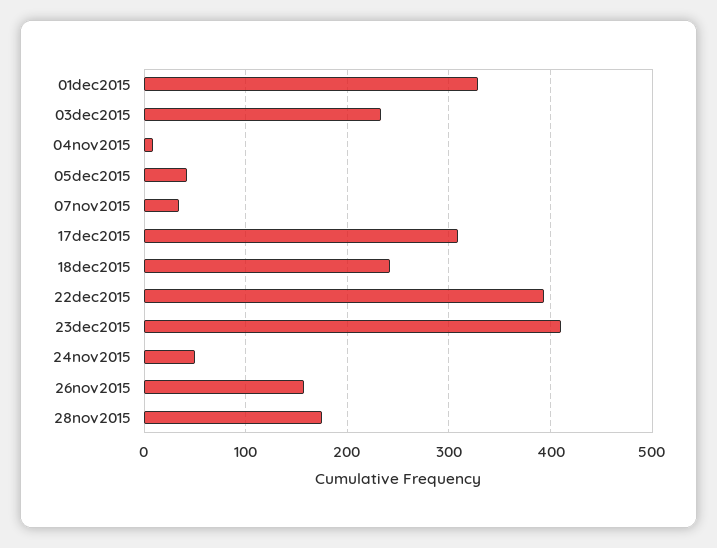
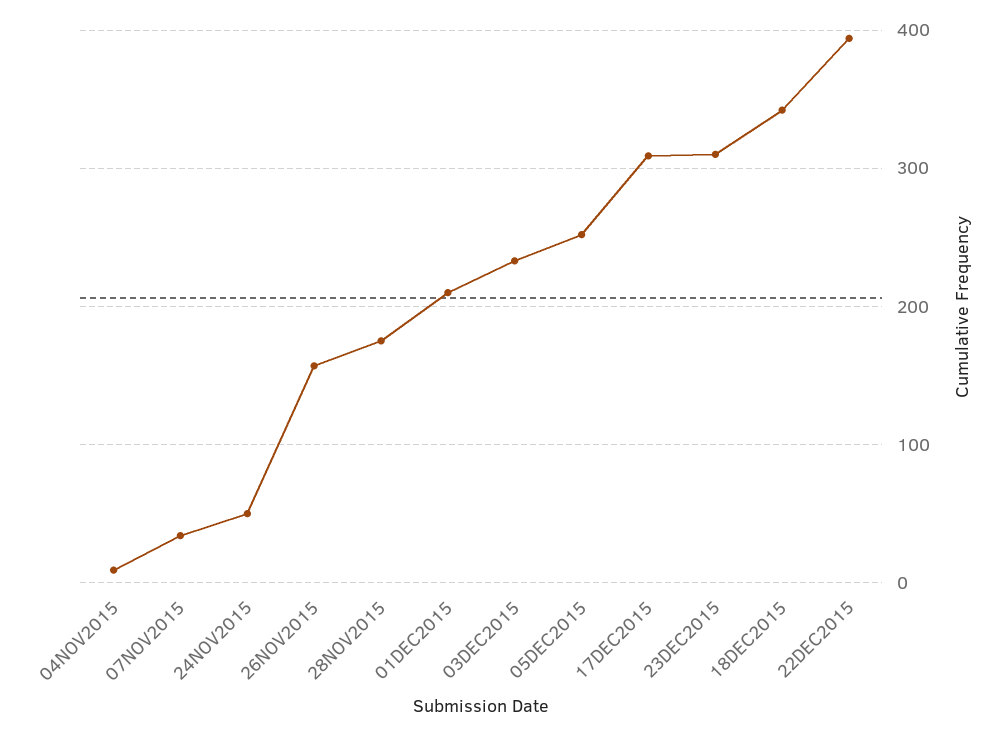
01dec2015: 330 -> 210
05dec2015: 40 -> 250
18dec2015: 240 -> 340
23dec2015: 410 -> 310

